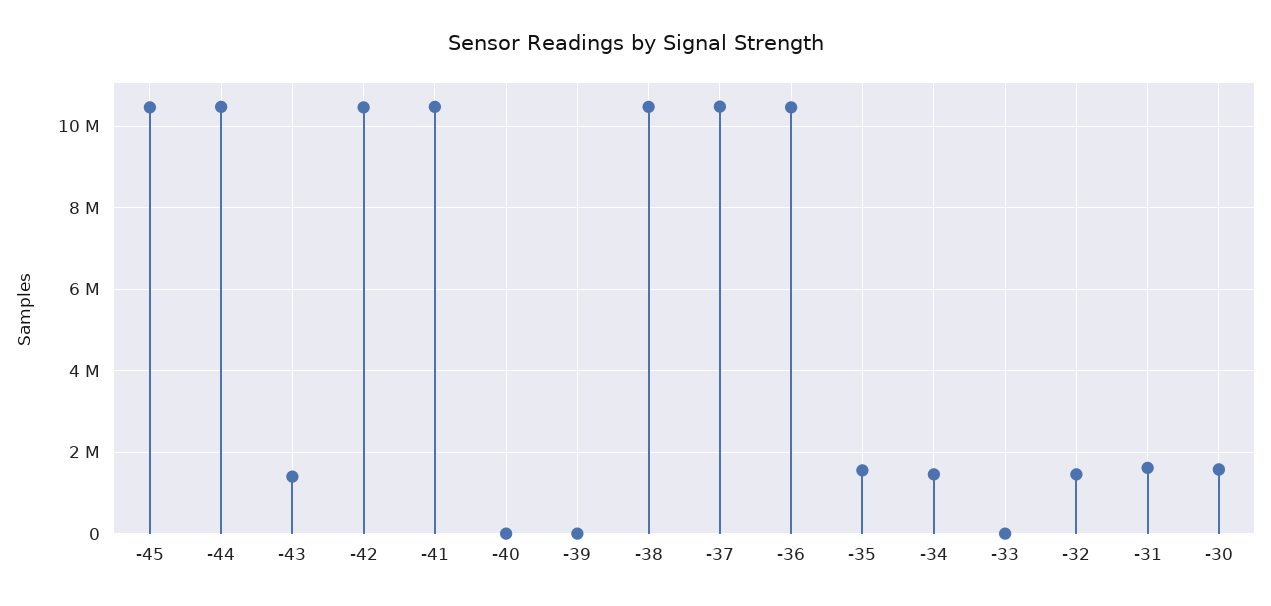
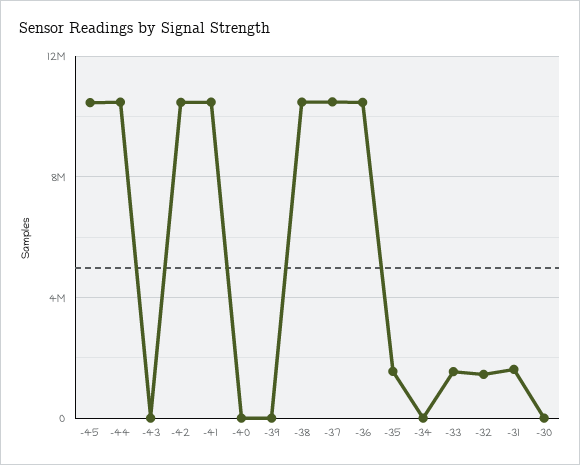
-43: 1400000 -> 0
-34: 1400000 -> 0
-33: 0 -> 1500000
-30: 1600000 -> 0

